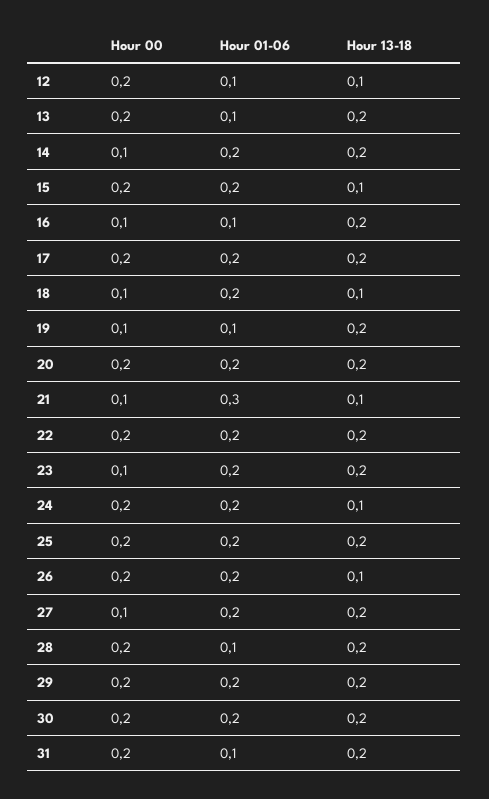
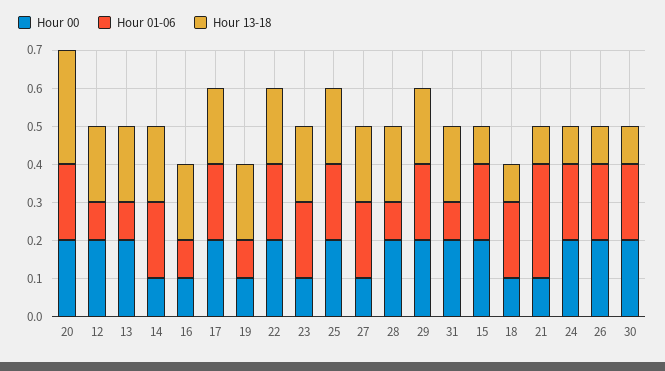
Hour 13-18, 12: 0.1 -> 0.2
Hour 13-18, 20: 0.2 -> 0.3
Hour 13-18, 30: 0.2 -> 0.1

